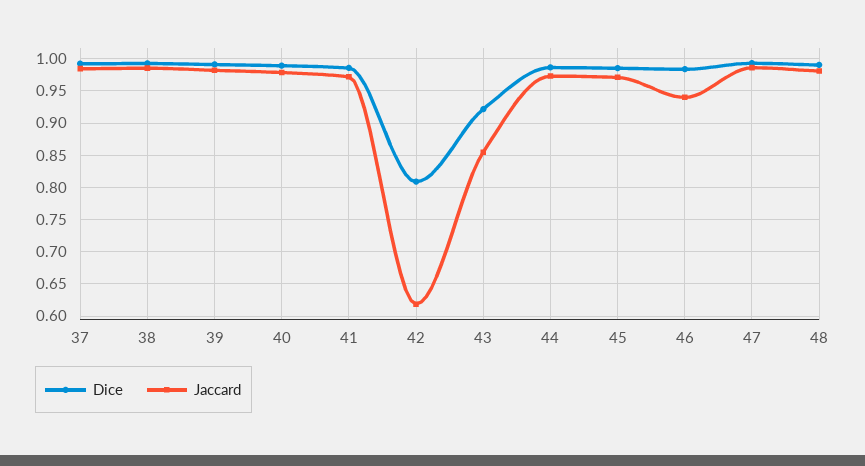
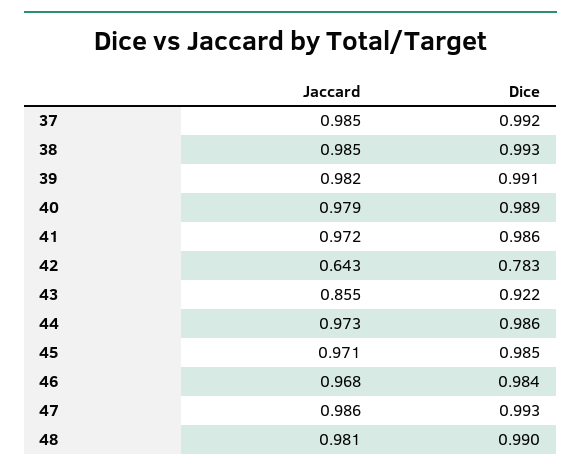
Dice, 42: 0.81 -> 0.783
Jaccard, 42: 0.62 -> 0.643
Jaccard, 46: 0.94 -> 0.968

